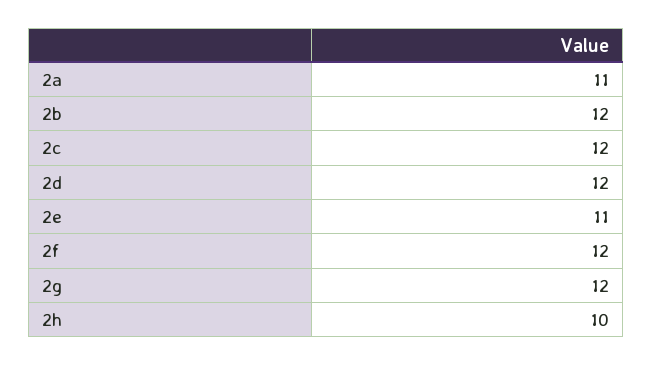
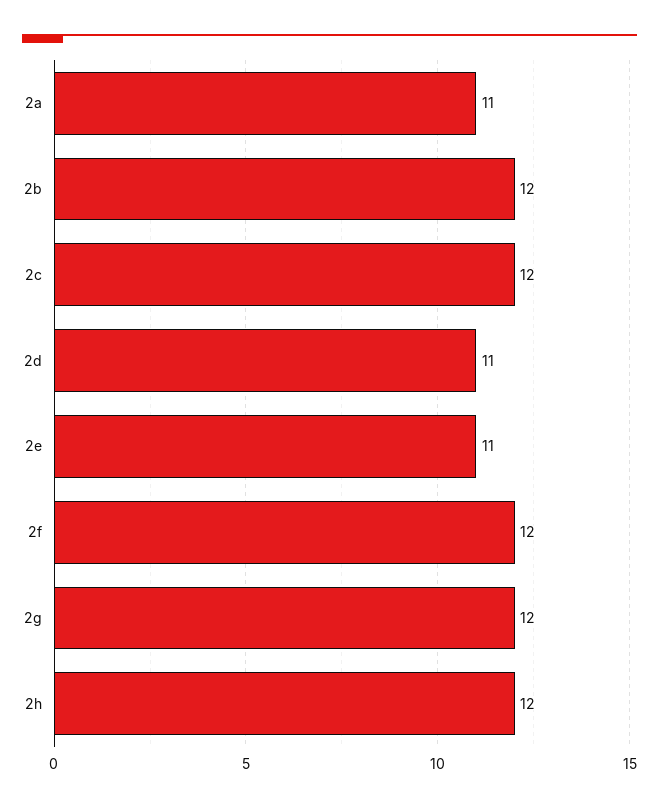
2d: 12 -> 11
2h: 10 -> 12

